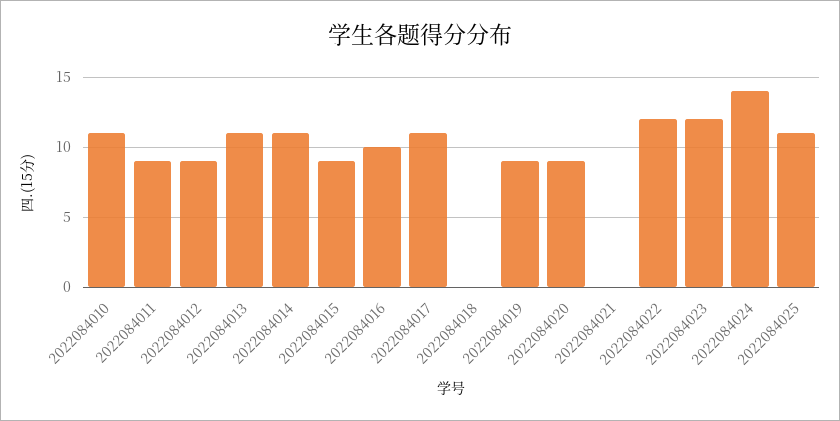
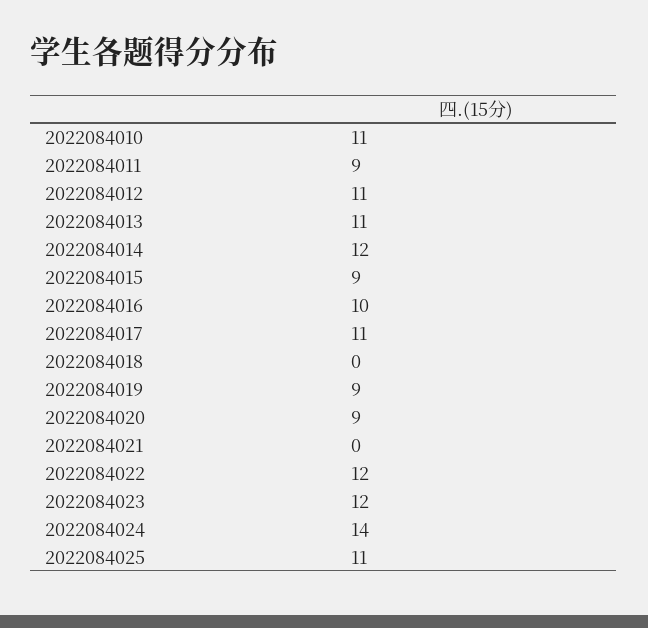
2022084012: 9 -> 11
2022084014: 11 -> 12

